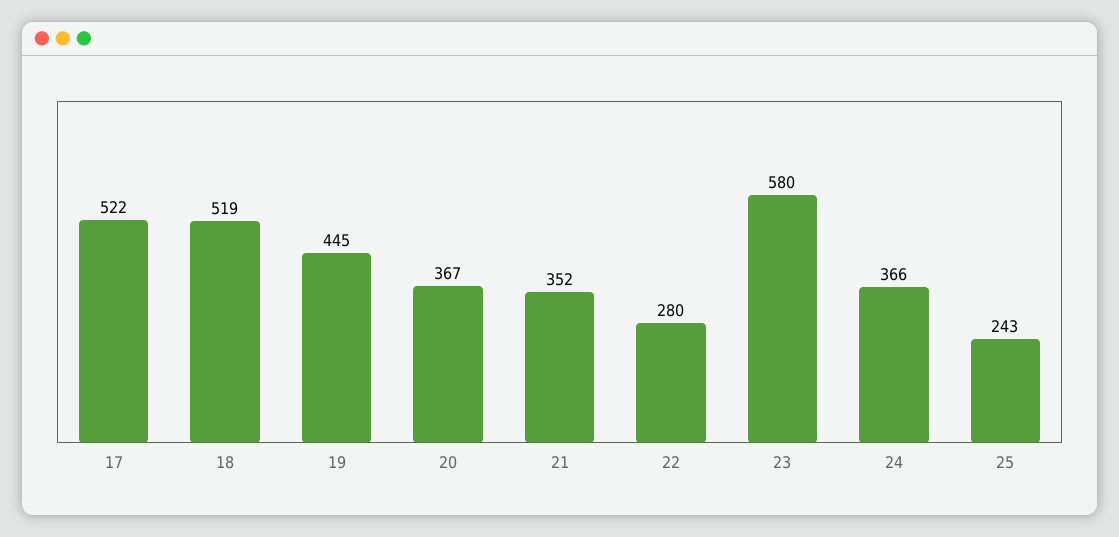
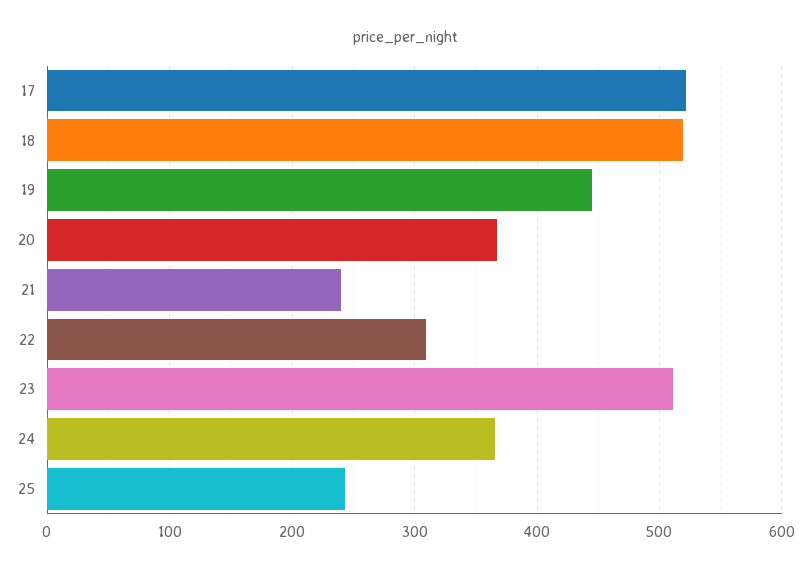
21: 352 -> 240
22: 280 -> 310
23: 580 -> 510

